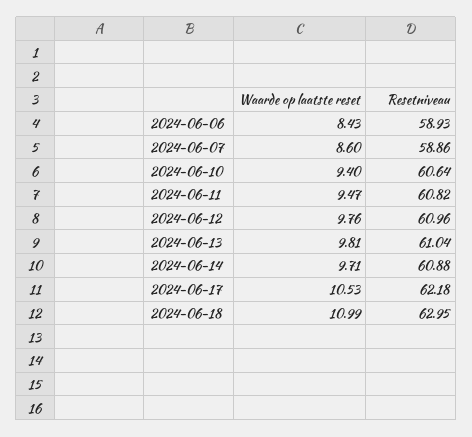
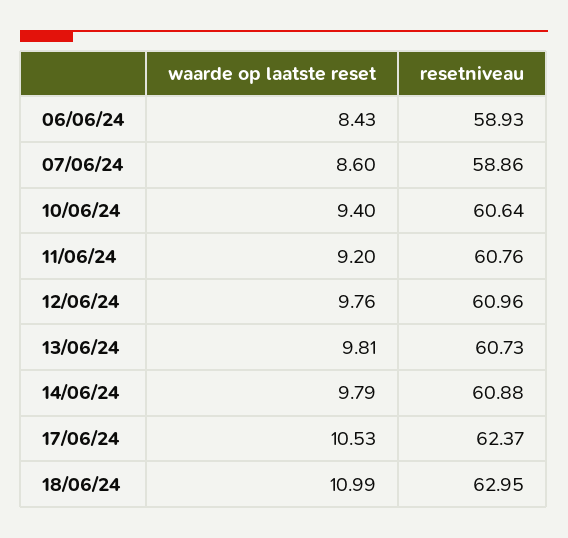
Waarde op laatste reset, 2024-06-11: 9.47 -> 9.2
Resetniveau, 2024-06-11: 60.82 -> 60.76
Resetniveau, 2024-06-13: 61.04 -> 60.73
Waarde op laatste reset, 2024-06-14: 9.71 -> 9.79
Resetniveau, 2024-06-17: 62.18 -> 62.37

